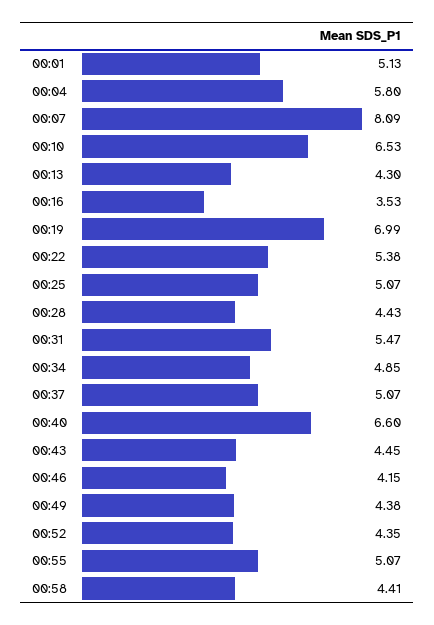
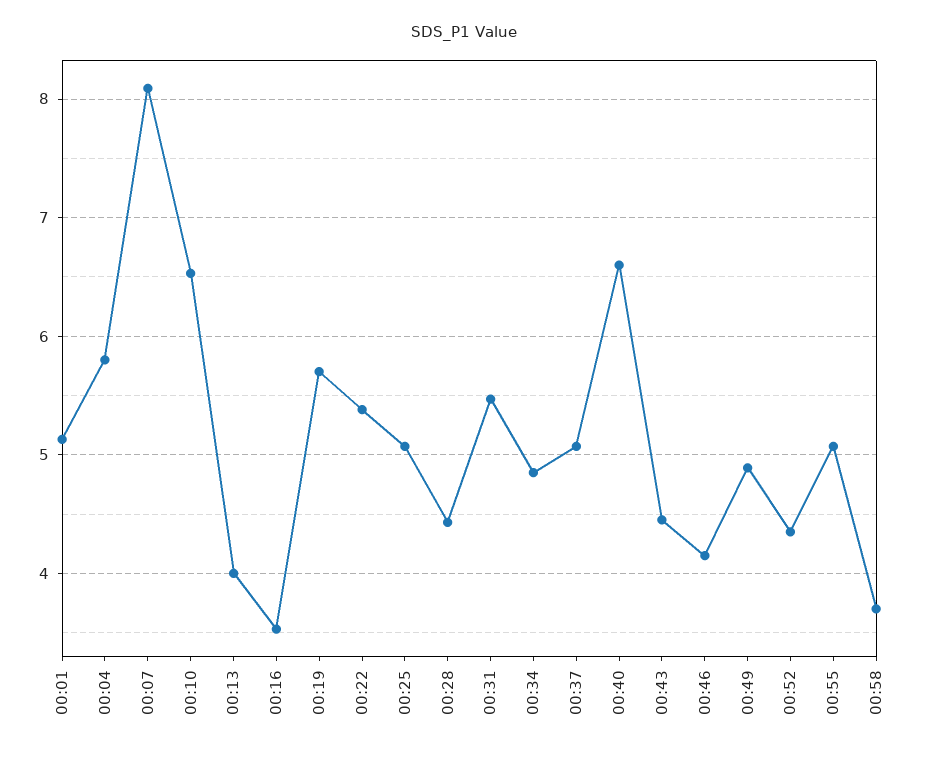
00:13: 4.3 -> 4
00:19: 6.99 -> 5.7
00:49: 4.38 -> 4.9
00:58: 4.41 -> 3.7

